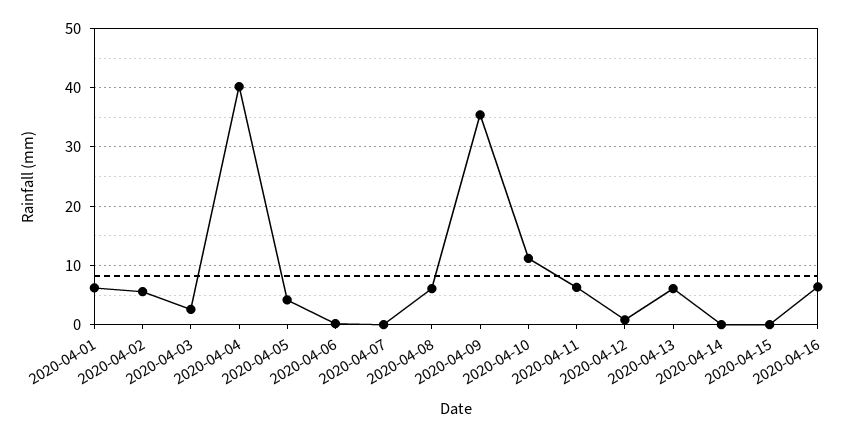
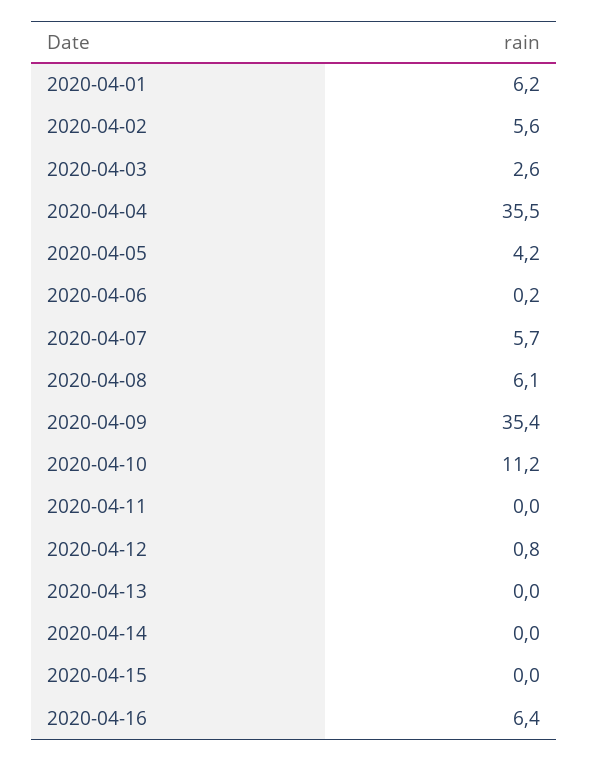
2020-04-04: 40 -> 35.5
2020-04-07: 0 -> 5.7
2020-04-11: 6 -> 0
2020-04-13: 6 -> 0

